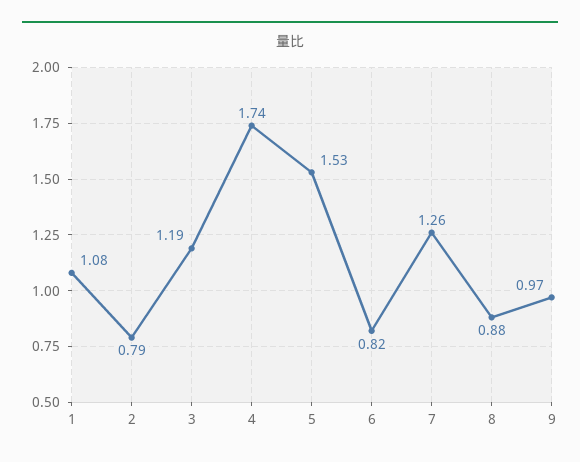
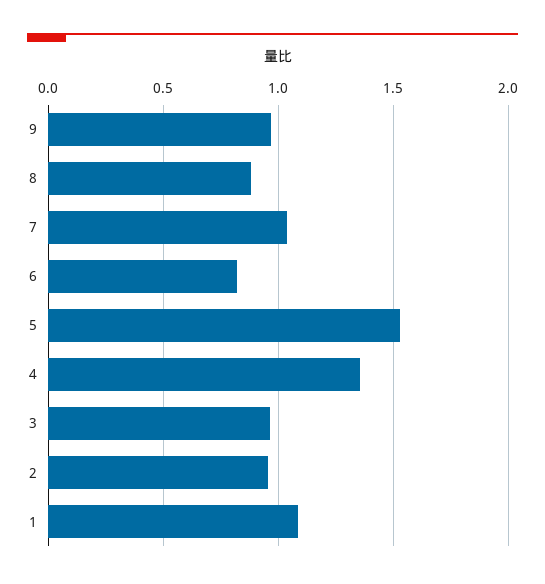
2: 0.79 -> 0.95
3: 1.19 -> 0.95
4: 1.74 -> 1.35
7: 1.26 -> 1.05

